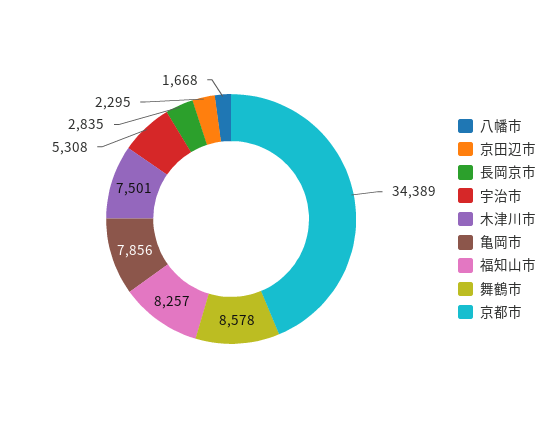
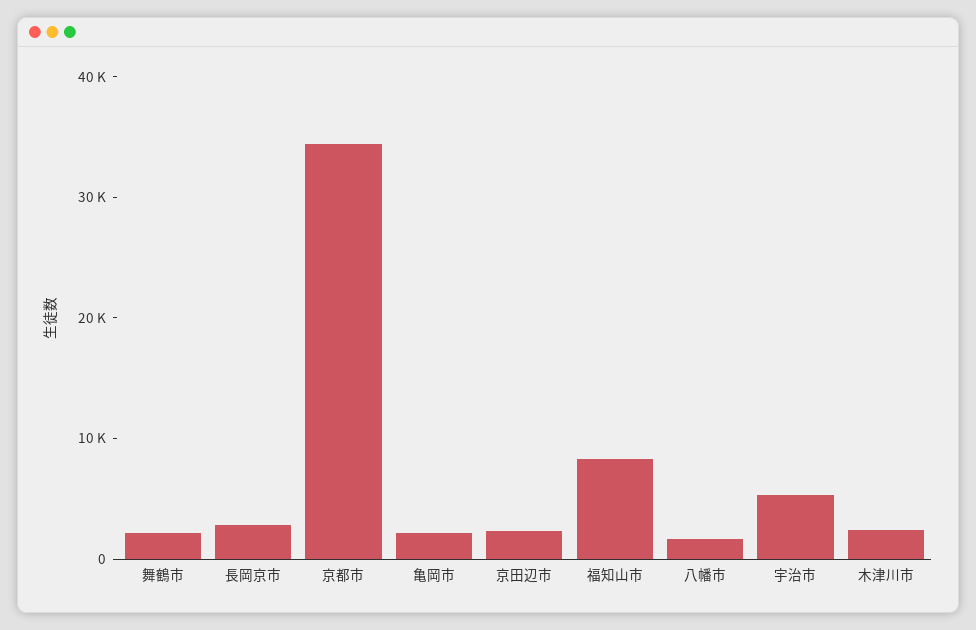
木津川市: 7501 -> 2000
亀岡市: 7856 -> 2000
舞鶴市: 8578 -> 2000

